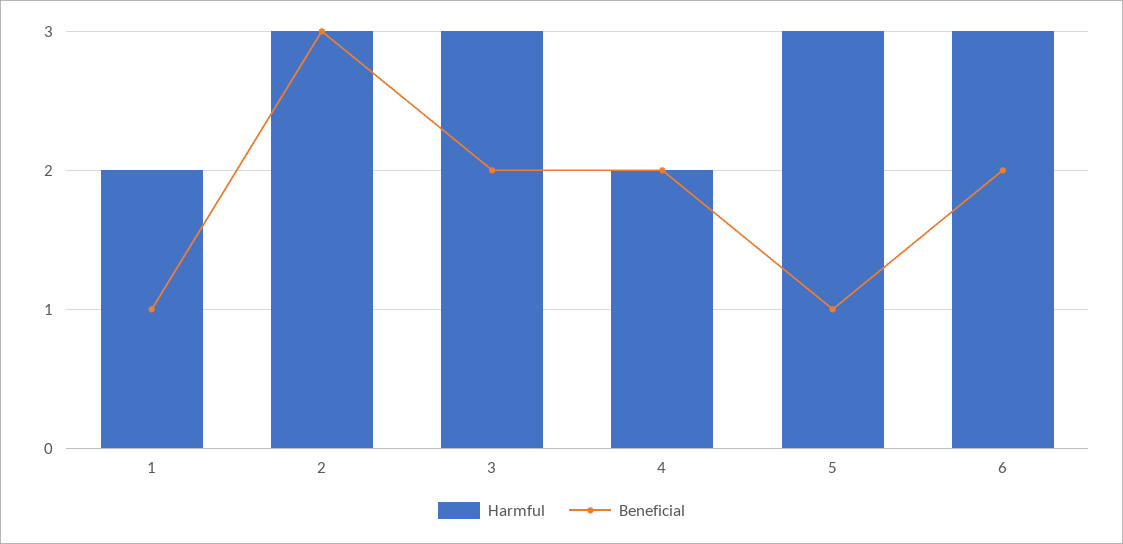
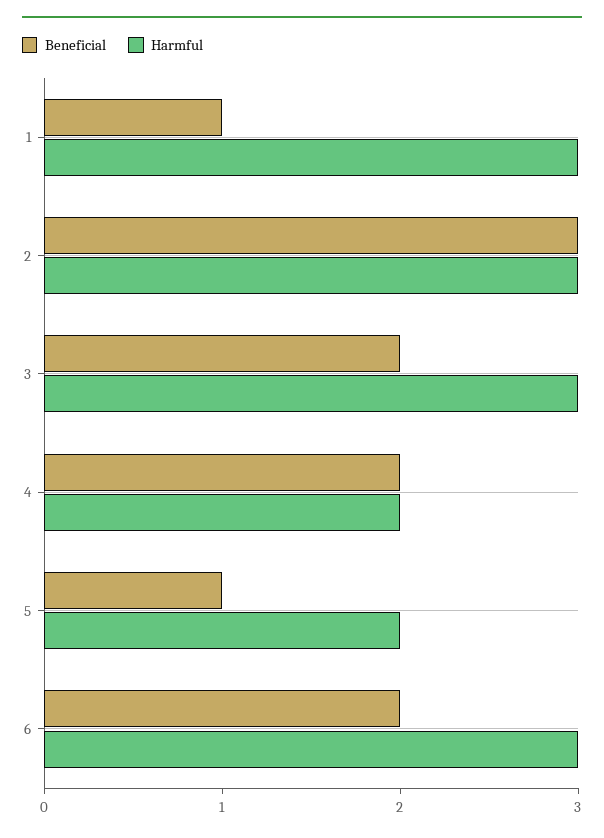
Harmful, 1: 2 -> 3
Harmful, 5: 3 -> 2

